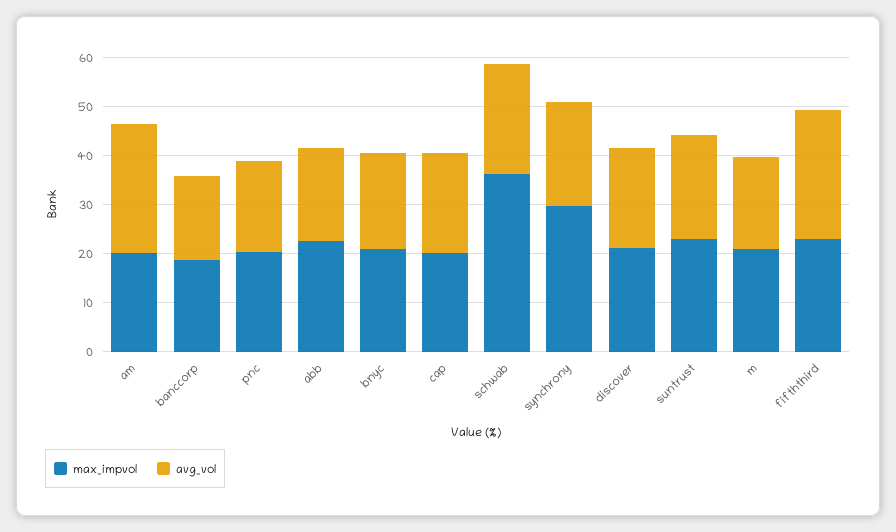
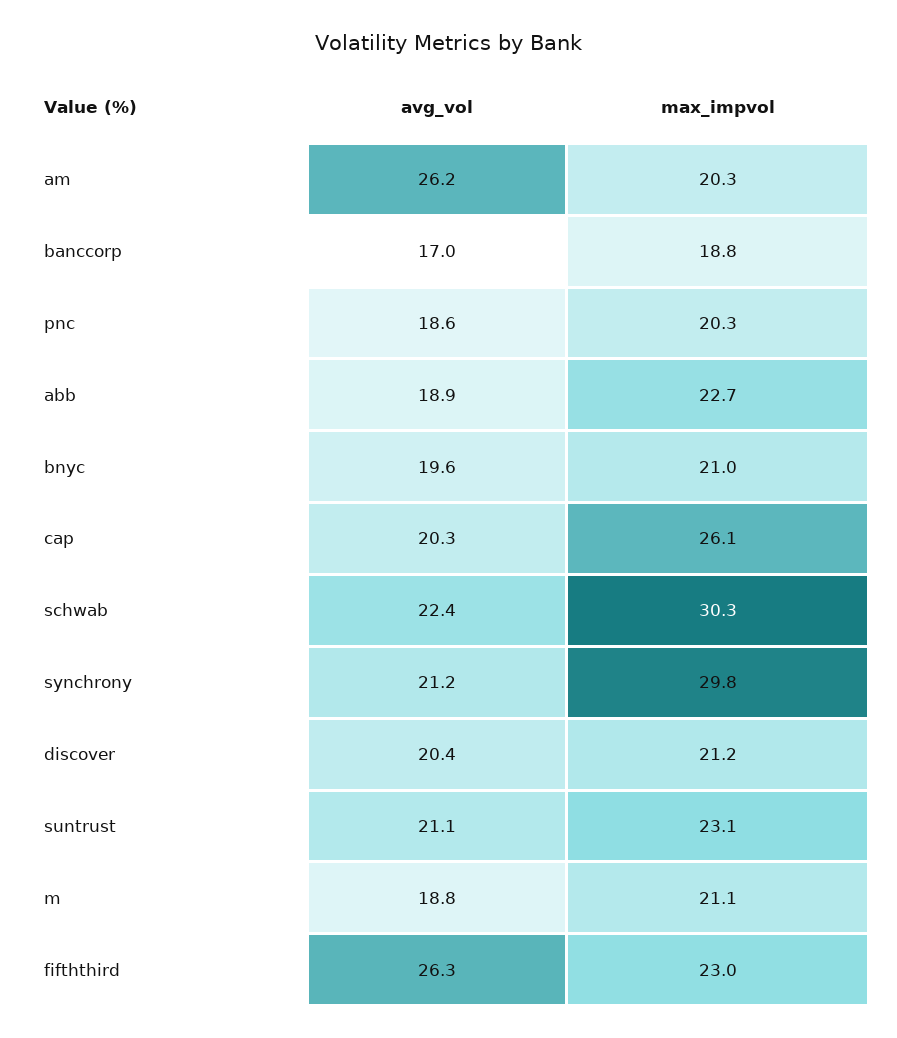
max_impvol, cap: 20 -> 26.1
max_impvol, schwab: 36 -> 30.3

